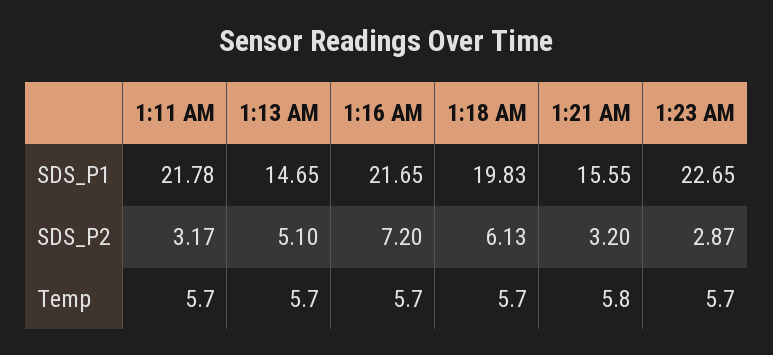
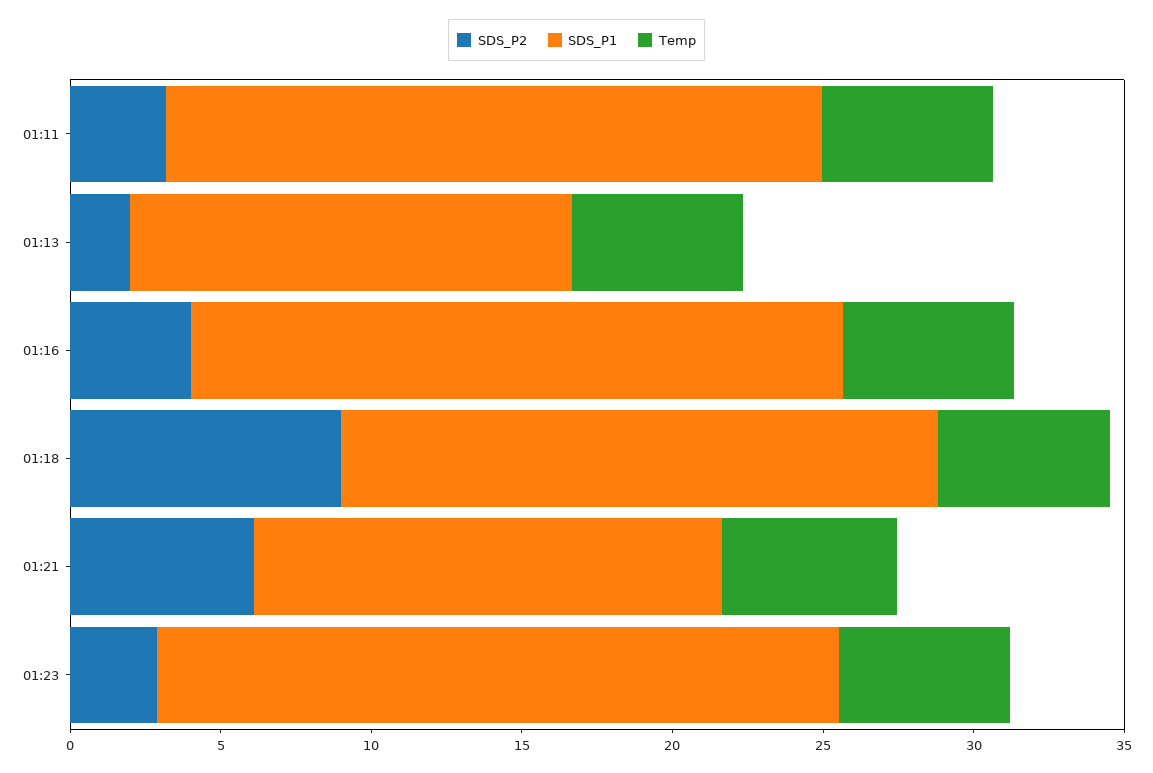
SDS_P2, 1:13 AM: 5.1 -> 2
SDS_P2, 1:16 AM: 7.2 -> 4
SDS_P2, 1:18 AM: 6.13 -> 9
SDS_P2, 1:21 AM: 3.2 -> 6

